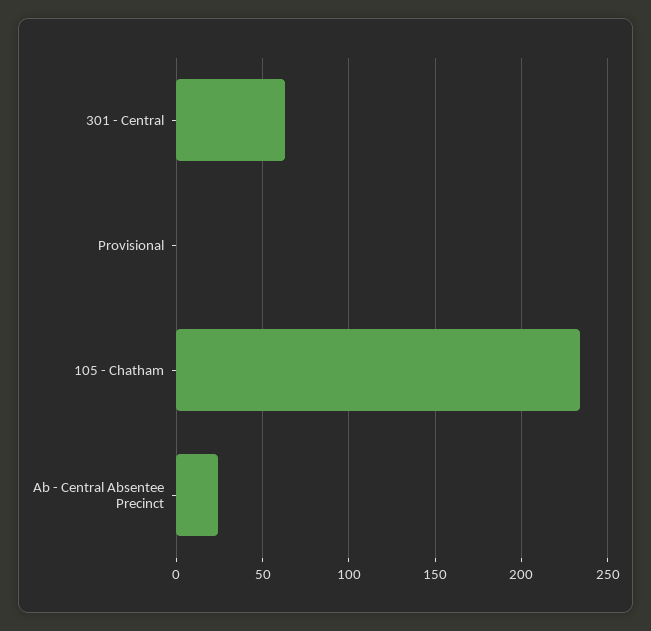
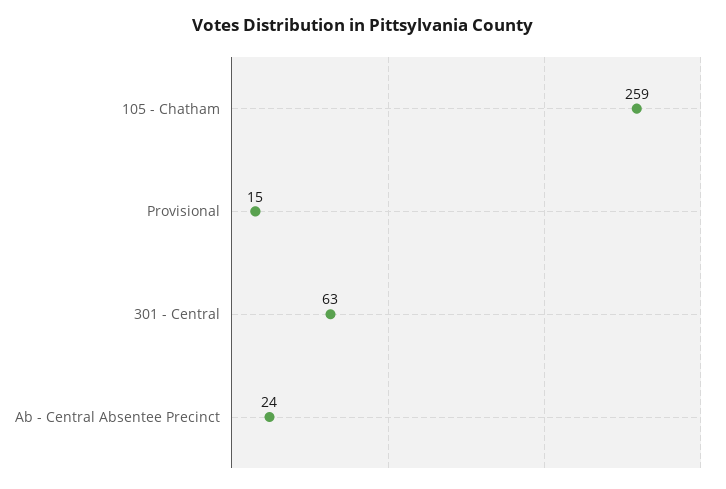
Provisional: 0 -> 15
105 - Chatham: 235 -> 259

